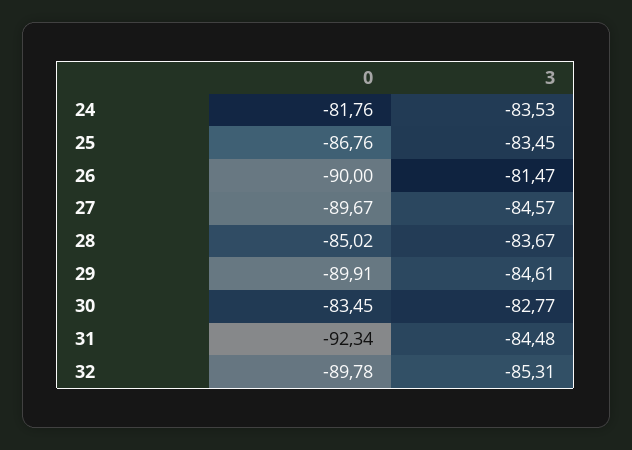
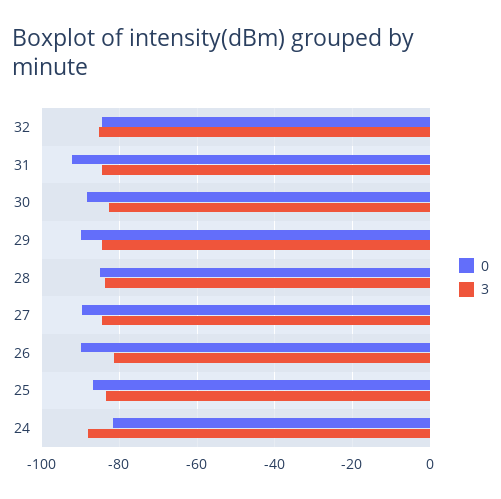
3, 24: -83.53 -> -88
0, 30: -83.45 -> -88
0, 32: -89.78 -> -84

